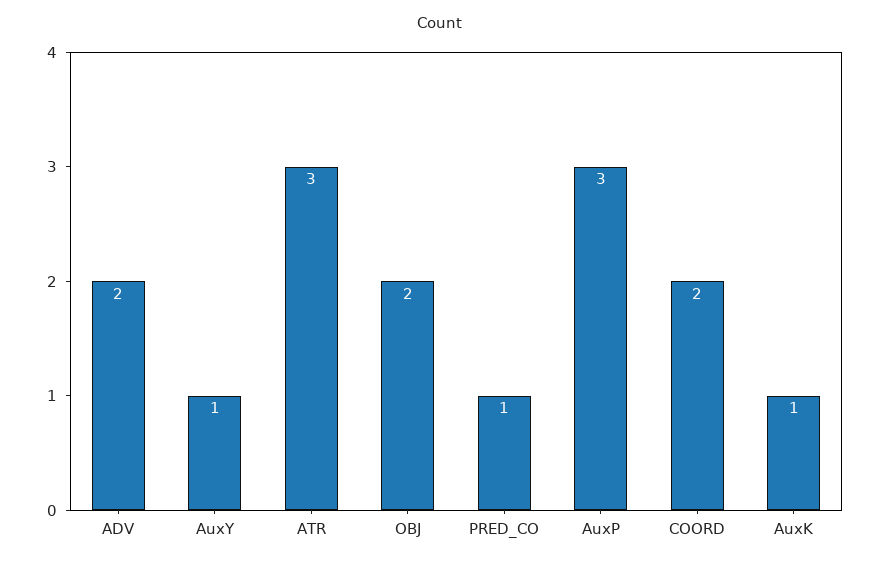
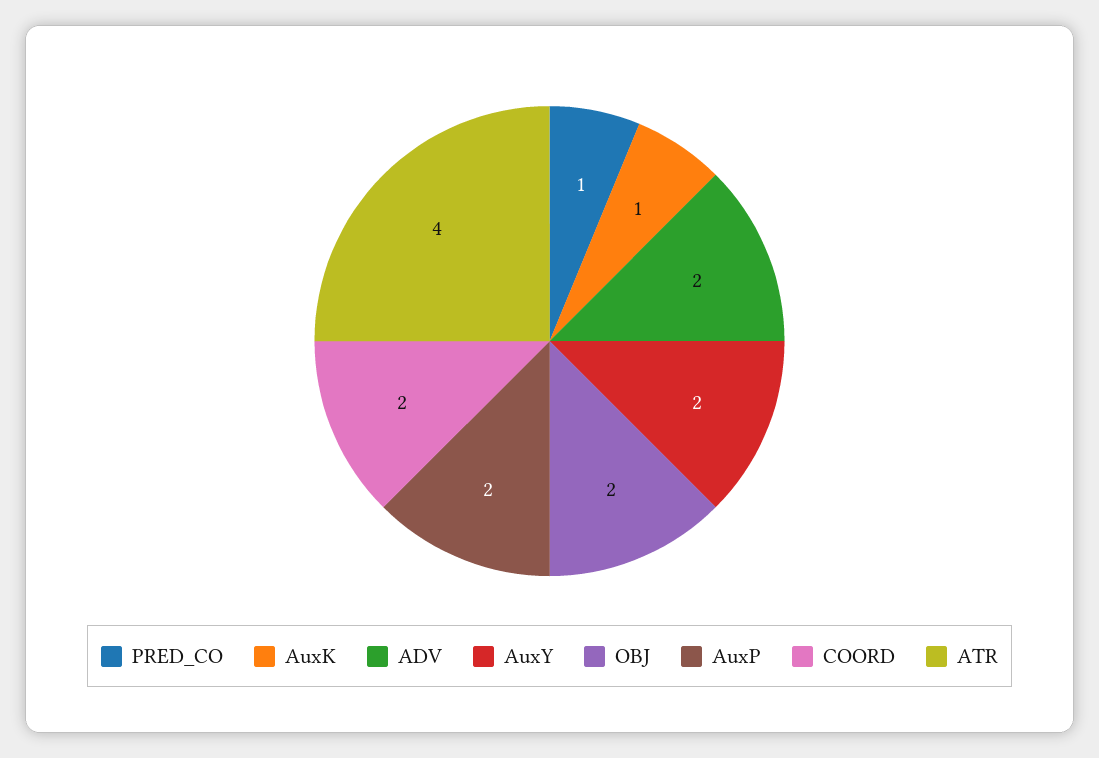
AuxY: 1 -> 2
ATR: 3 -> 4
AuxP: 3 -> 2

